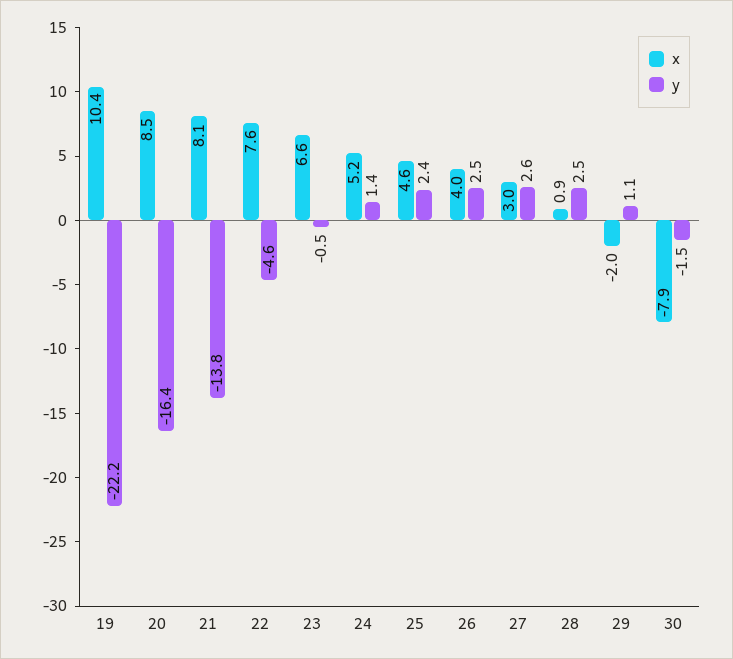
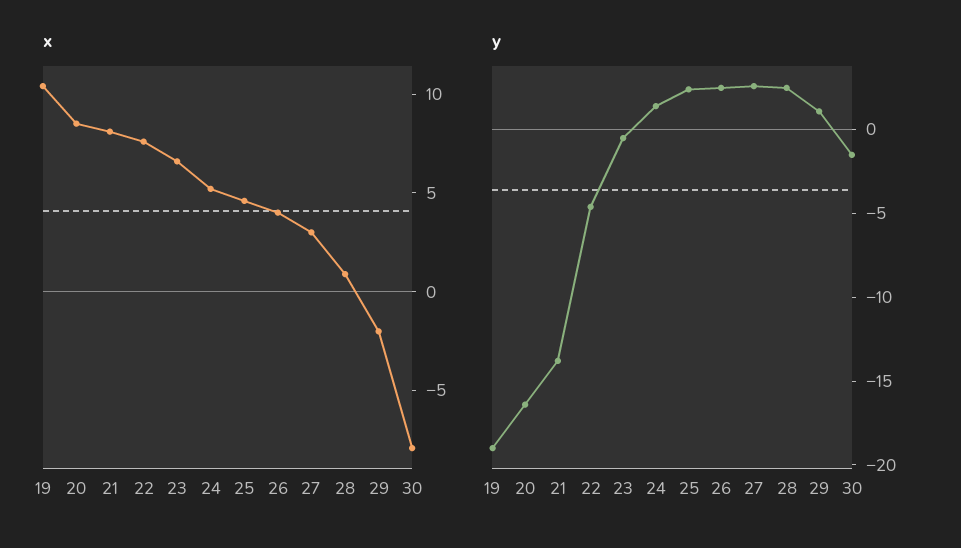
y, 19: -22.2 -> -19

